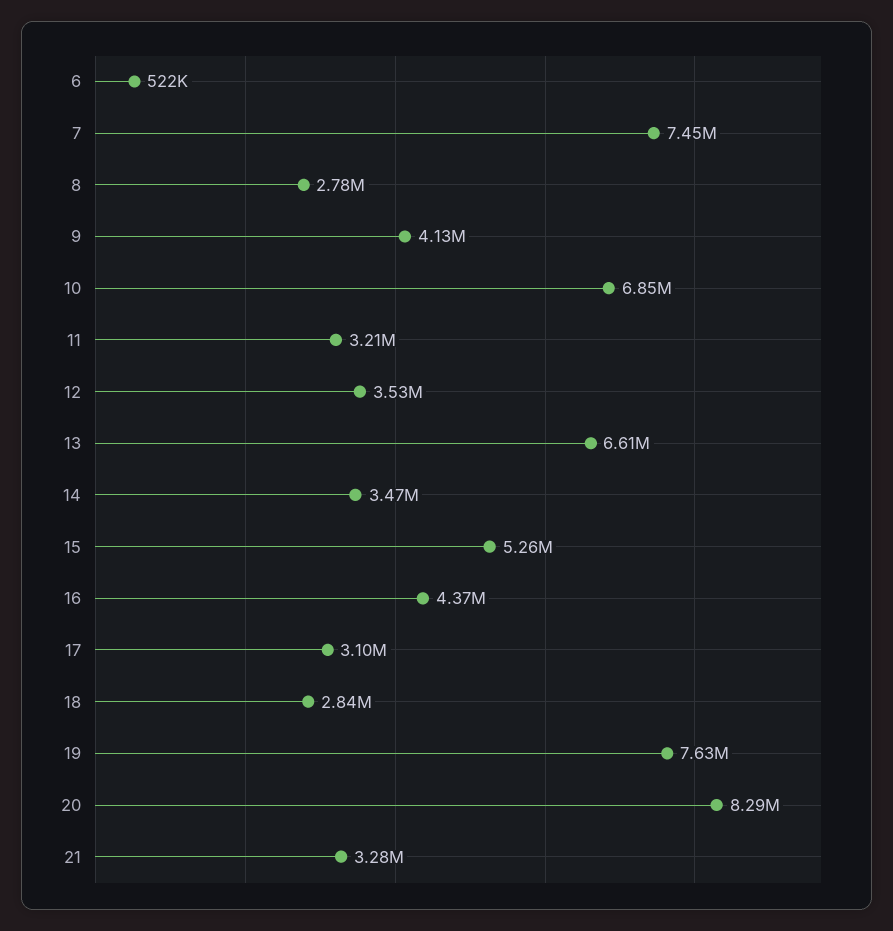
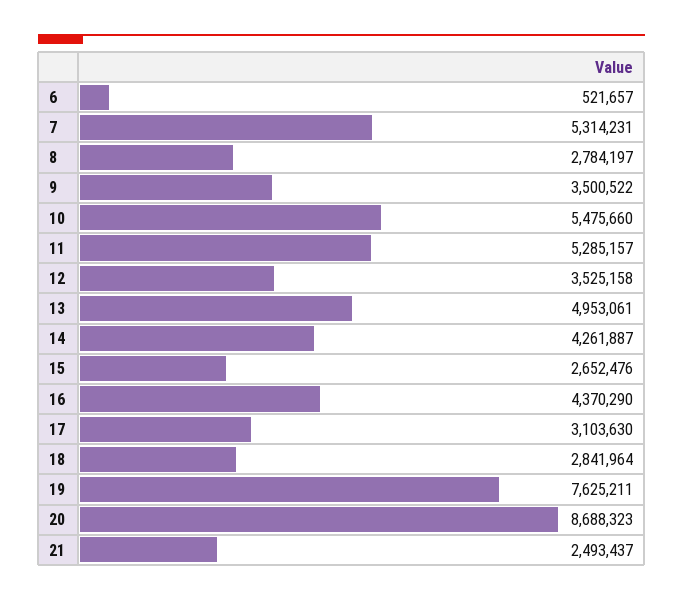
7: 7450000 -> 5314231
9: 4130000 -> 3500522
10: 6850000 -> 5475660
11: 3210000 -> 5285157
13: 6610000 -> 4953061
14: 3470000 -> 4261887
15: 5260000 -> 2652476
20: 8290000 -> 8688323
21: 3280000 -> 2493437

